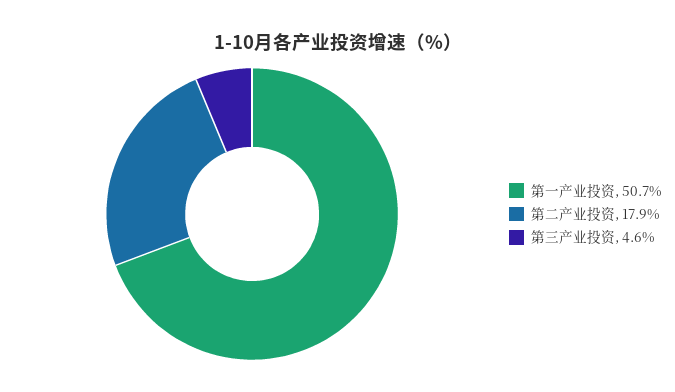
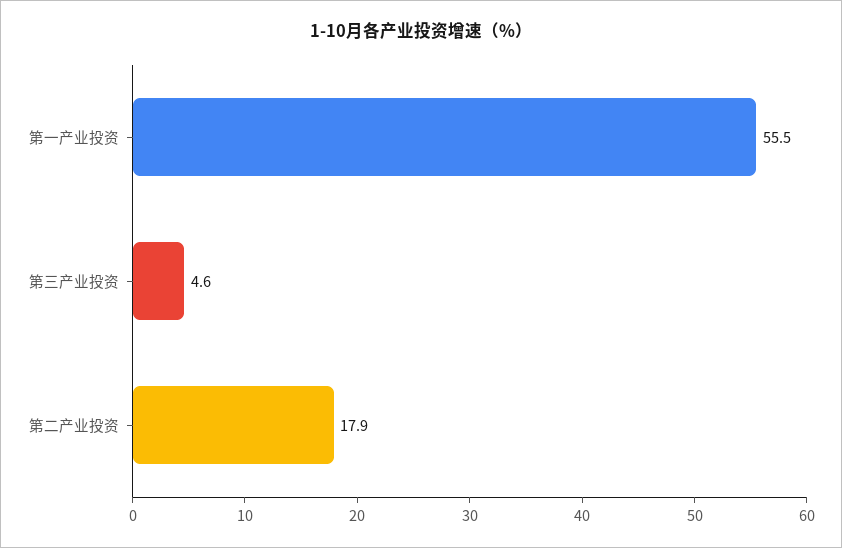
第一产业投资: 50.7 -> 55.5

